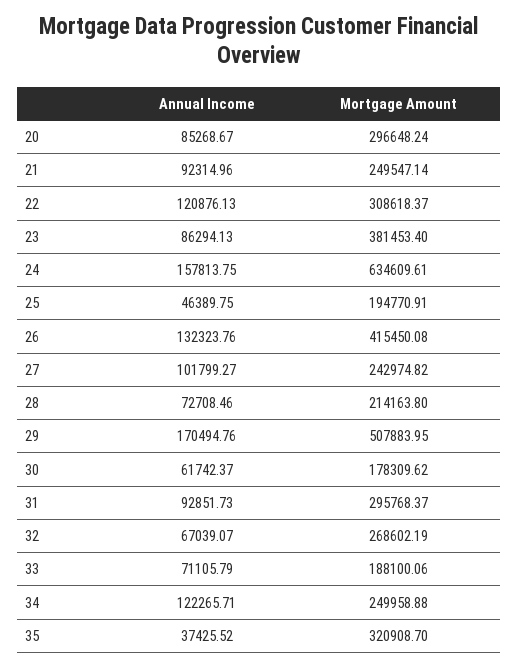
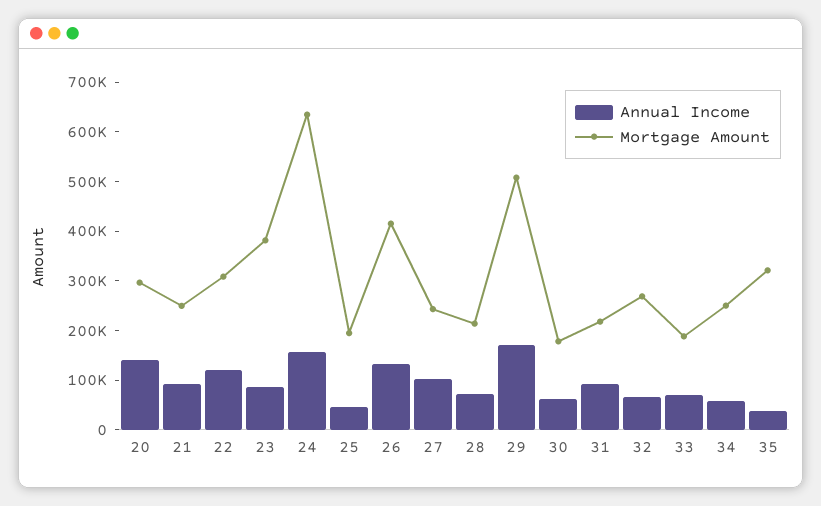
Annual Income, 20: 85268.67 -> 140000
Mortgage Amount, 31: 295768.37 -> 220000
Annual Income, 34: 122265.71 -> 60000

